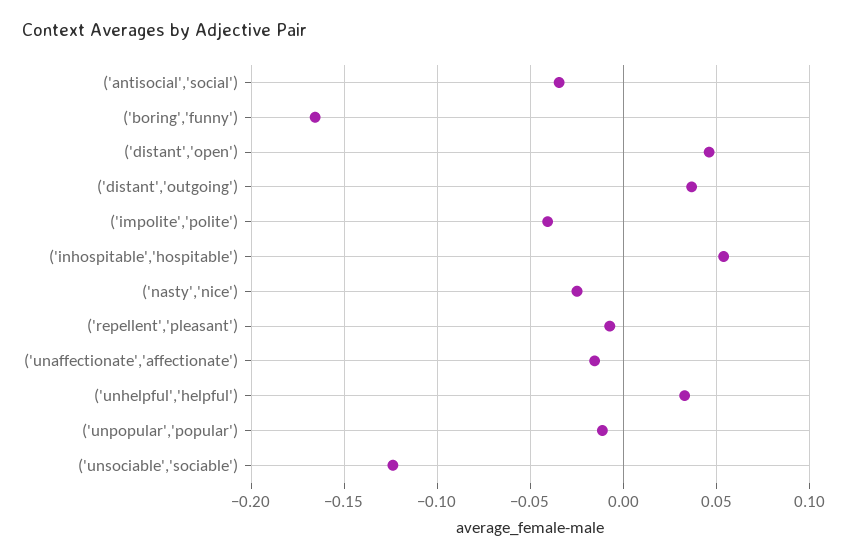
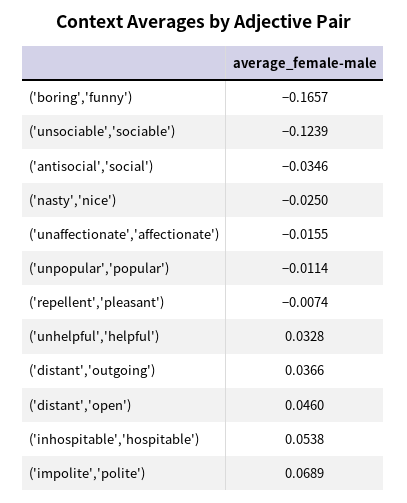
('impolite','polite'): -0.04 -> 0.0689

